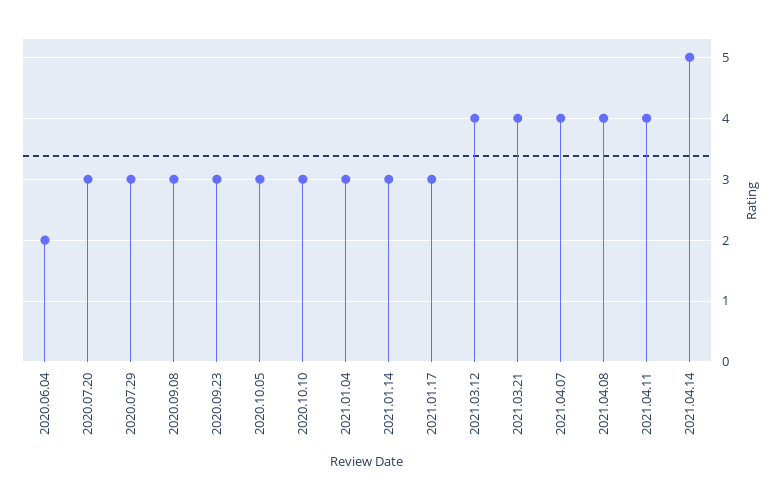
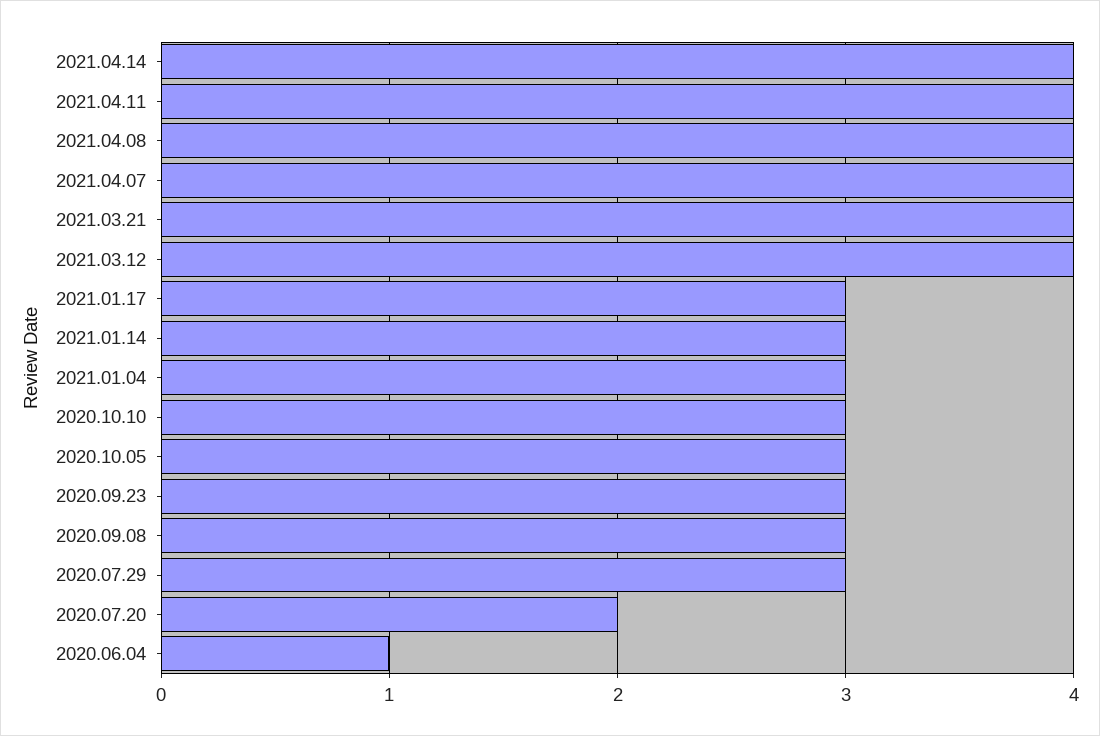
2020.06.04: 2 -> 1
2020.07.20: 3 -> 2
2021.04.14: 5 -> 4

